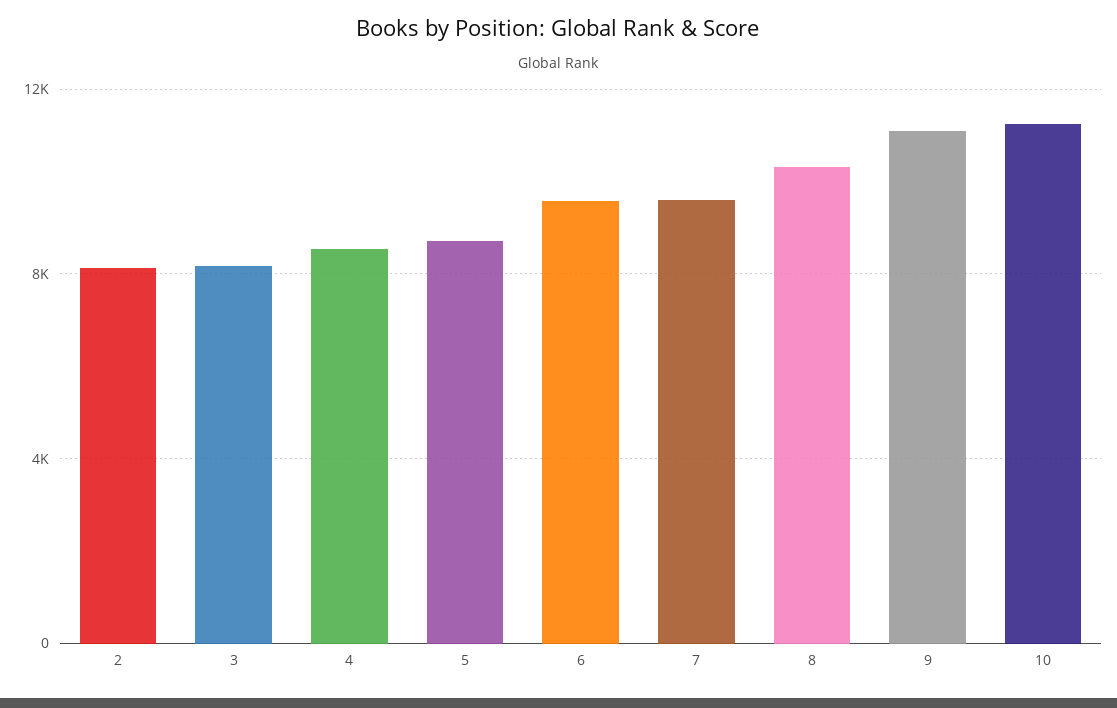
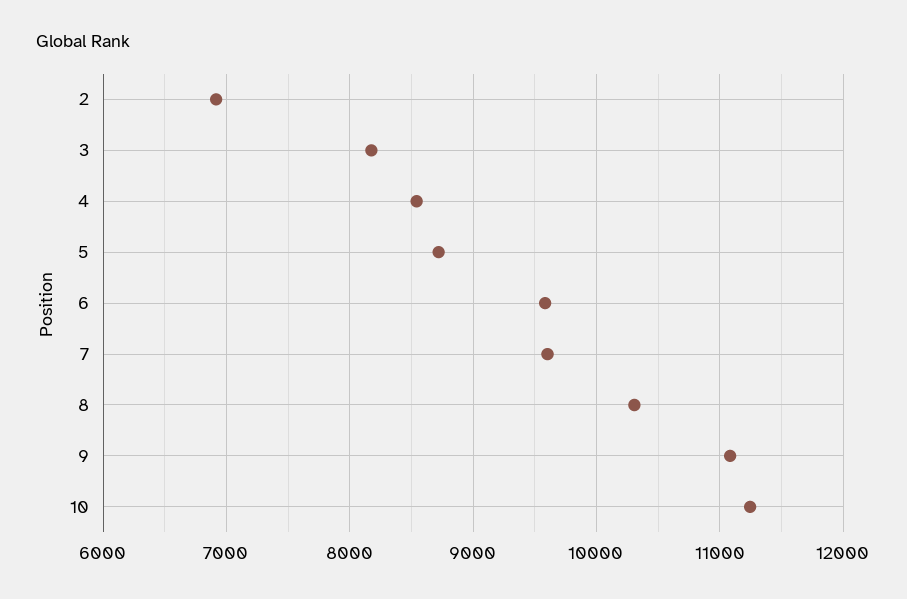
2: 8000 -> 6900

